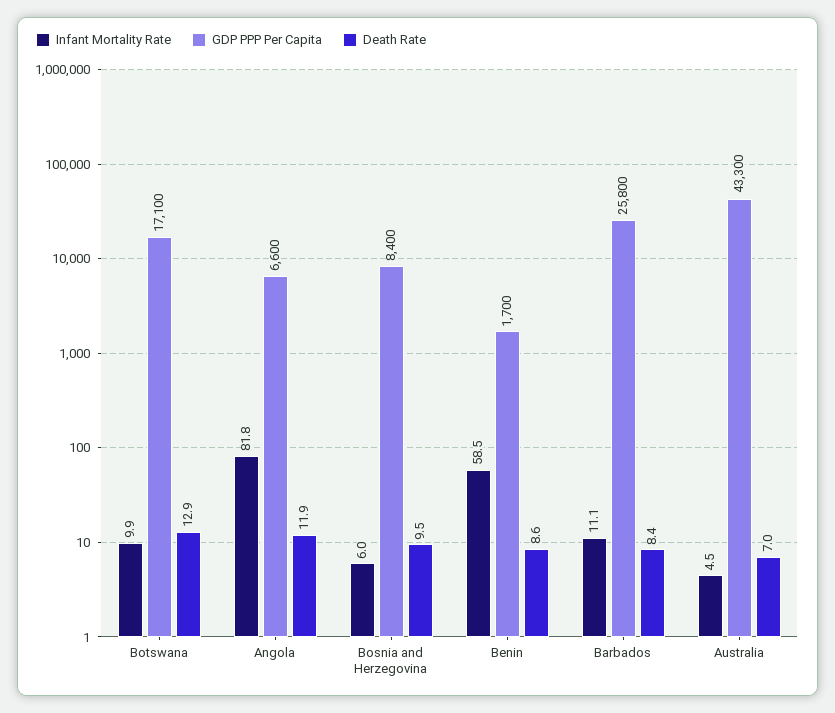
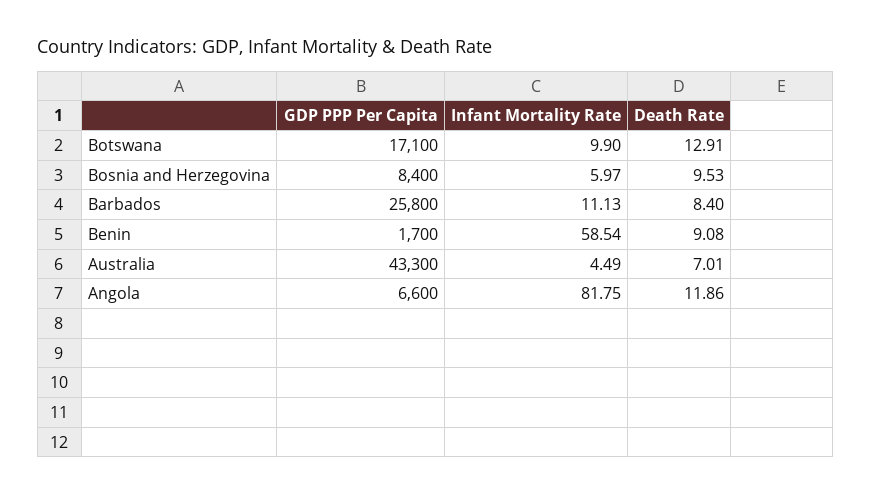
Death Rate, Benin: 8.6 -> 9.08

